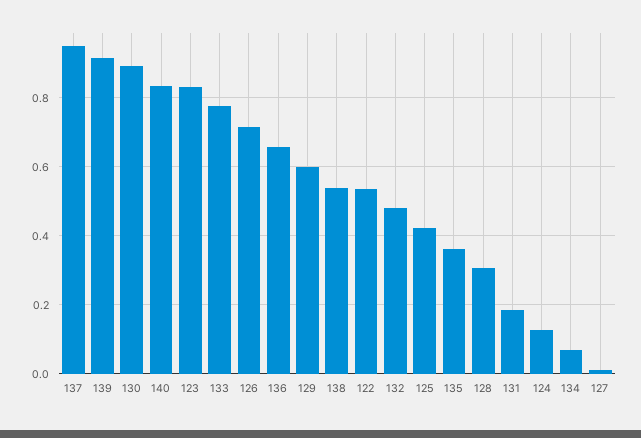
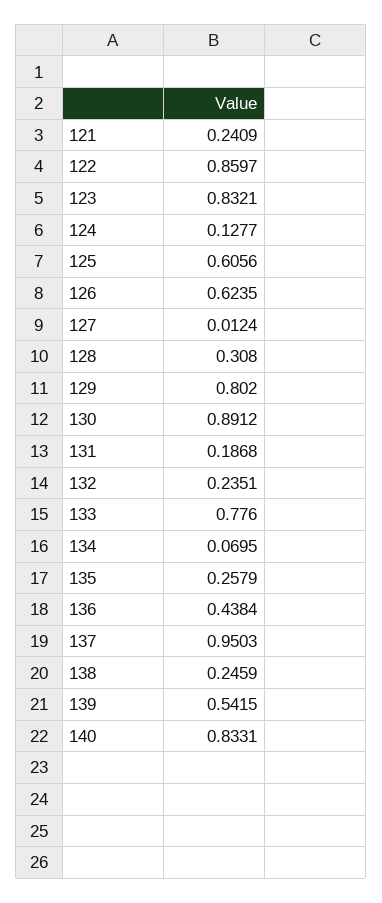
139: 0.92 -> 0.5415
126: 0.72 -> 0.6235
136: 0.66 -> 0.4384
129: 0.6 -> 0.802
138: 0.54 -> 0.2459
122: 0.54 -> 0.8597
132: 0.48 -> 0.2351
125: 0.42 -> 0.6056
135: 0.36 -> 0.2579
121: none -> 0.2409

